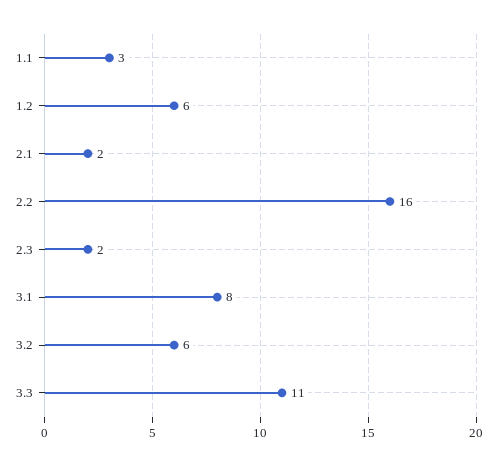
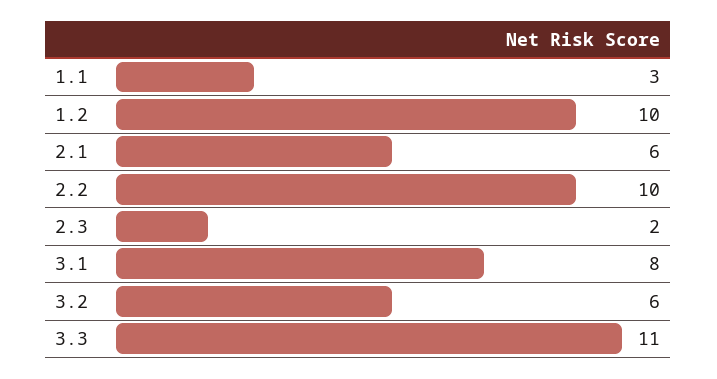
1.2: 6 -> 10
2.1: 2 -> 6
2.2: 16 -> 10

